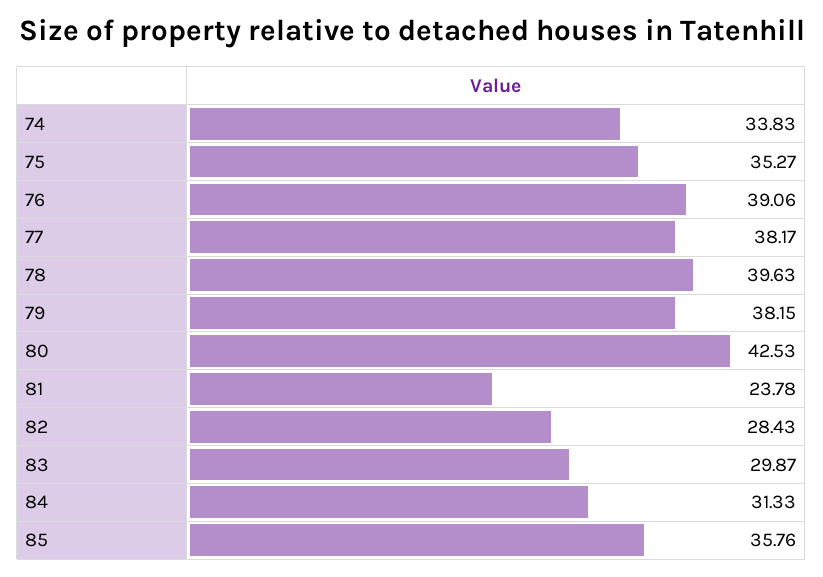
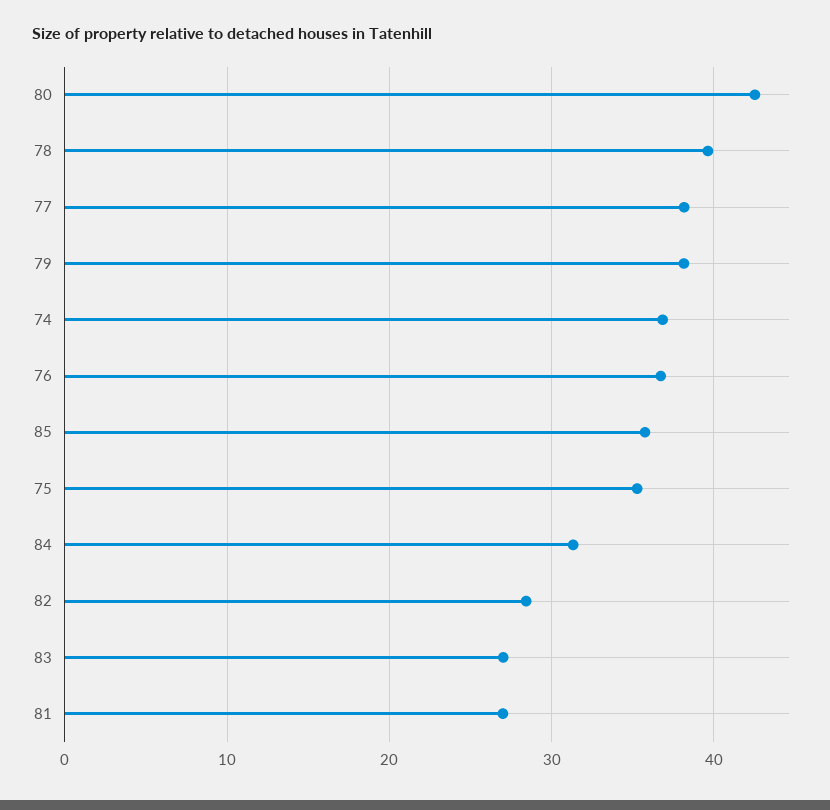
74: 33.83 -> 37
76: 39.06 -> 37
81: 23.78 -> 27
83: 29.87 -> 27

